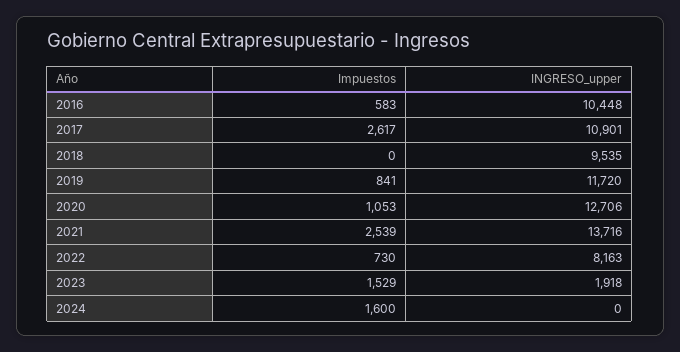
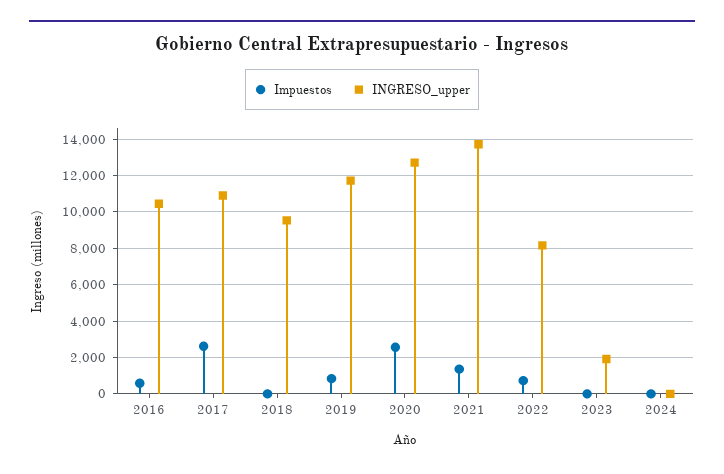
Impuestos, 2020: 1053 -> 2500
Impuestos, 2021: 2539 -> 1500
Impuestos, 2023: 1529 -> 0
Impuestos, 2024: 1600 -> 0

